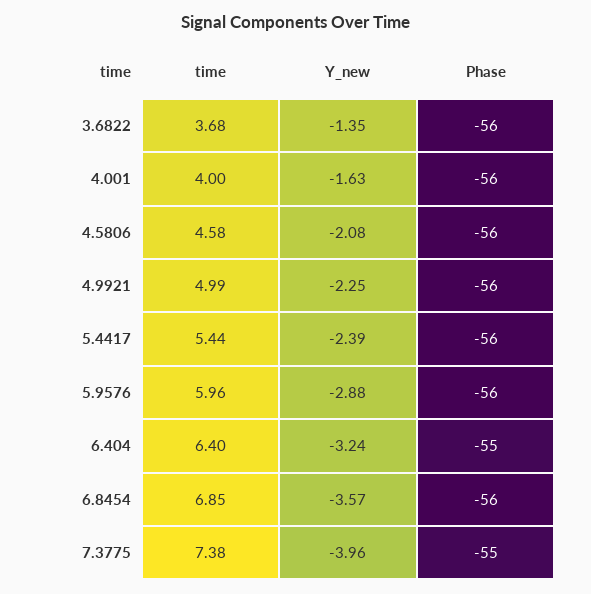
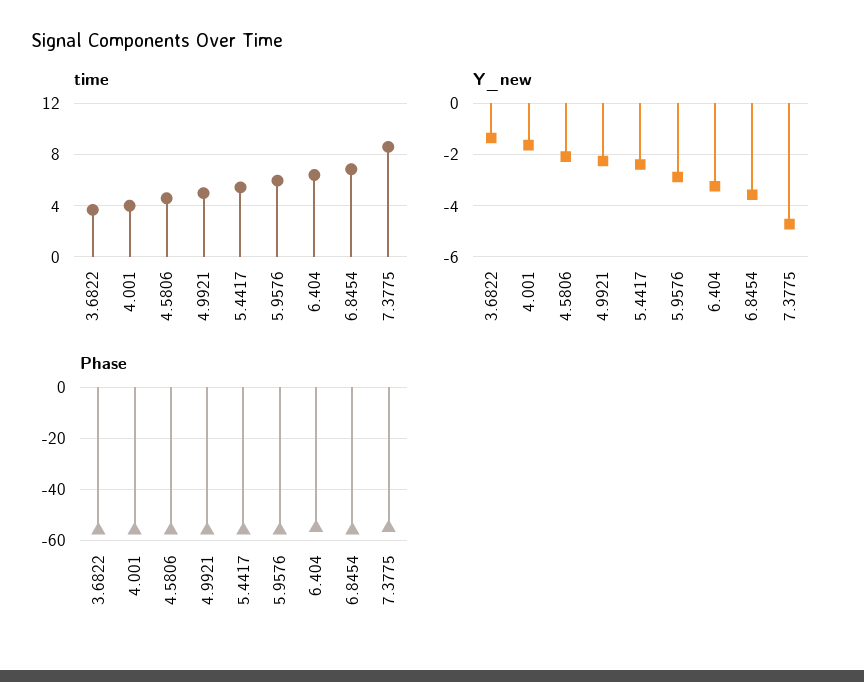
time, 7.3775: 7.38 -> 8.5
Y_new, 7.3775: -3.96 -> -4.75

